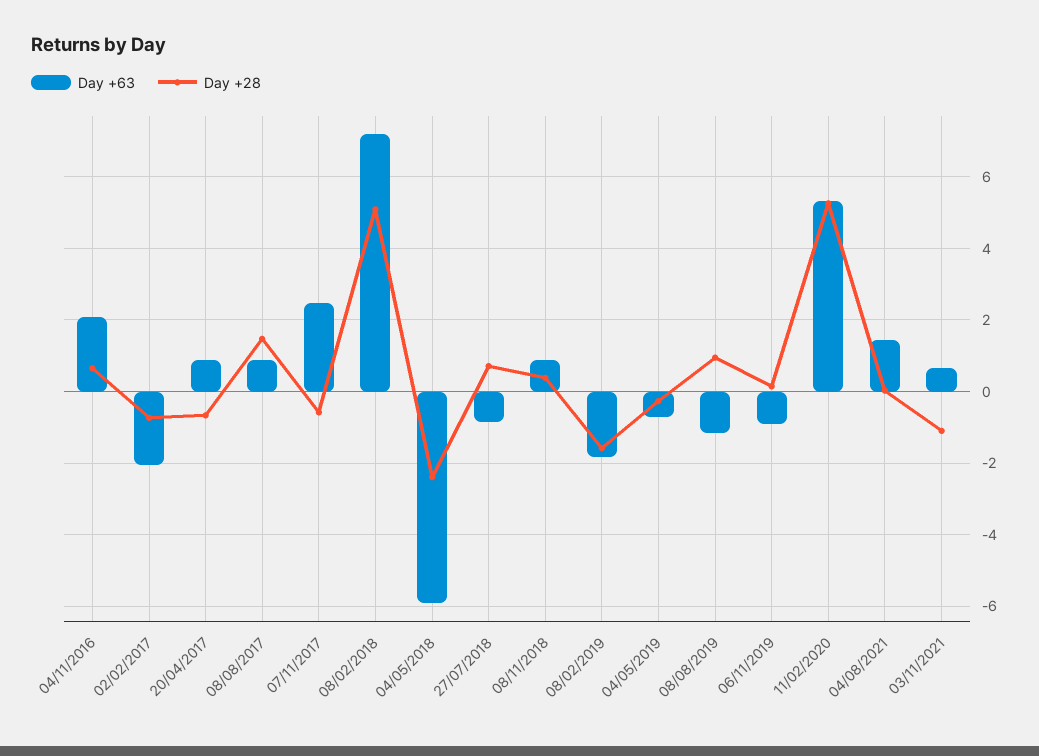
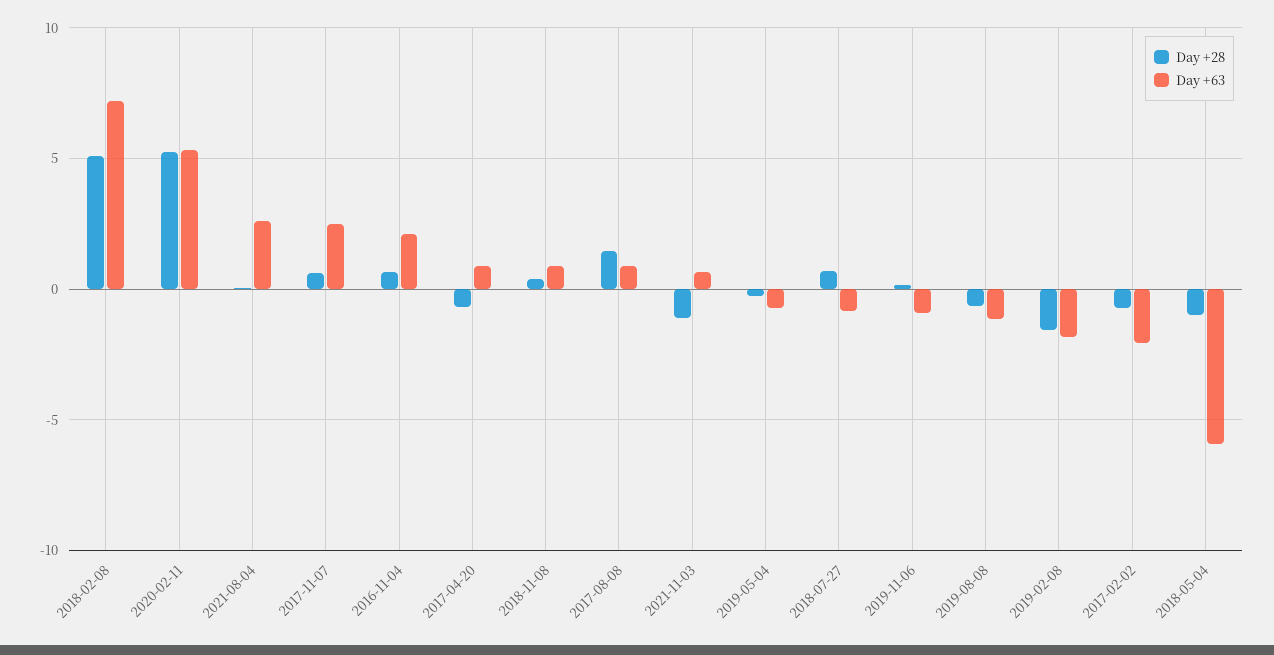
Day +28, 07/11/2017: -0.6 -> 0.5
Day +28, 04/05/2018: -2.4 -> -1
Day +28, 08/08/2019: 1 -> -0.5
Day +63, 04/08/2021: 1.4 -> 2.5

